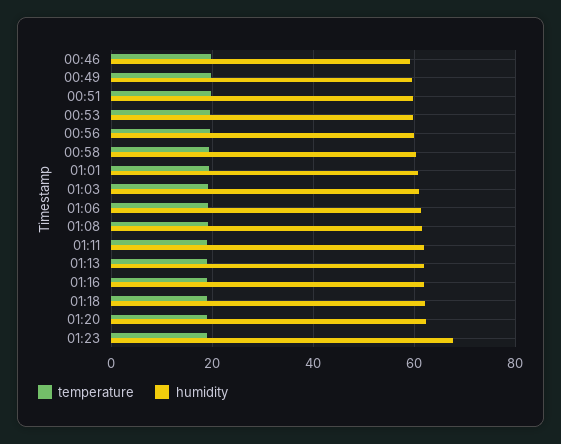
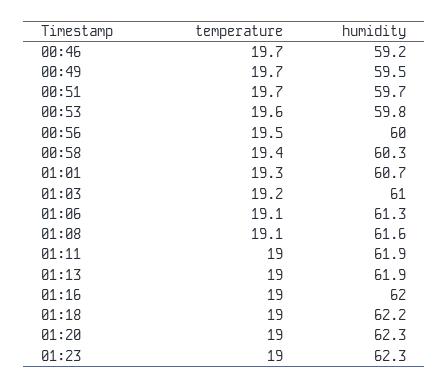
humidity, 01:23: 68 -> 62.3

